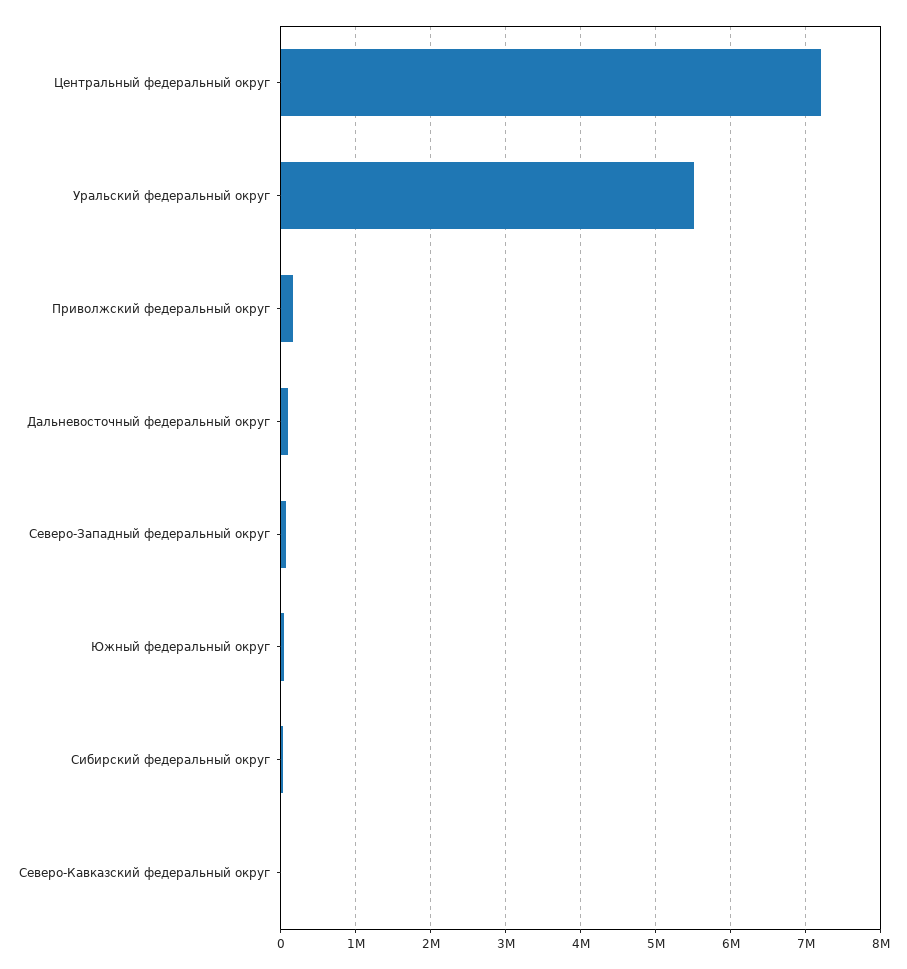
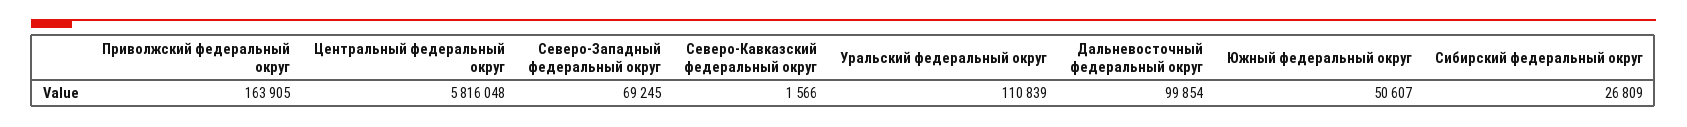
Центральный федеральный округ: 7200000 -> 5816048
Уральский федеральный округ: 5500000 -> 110839

